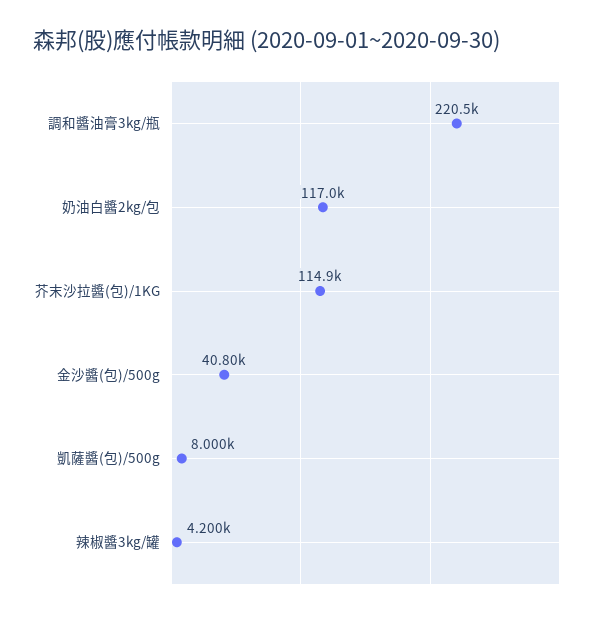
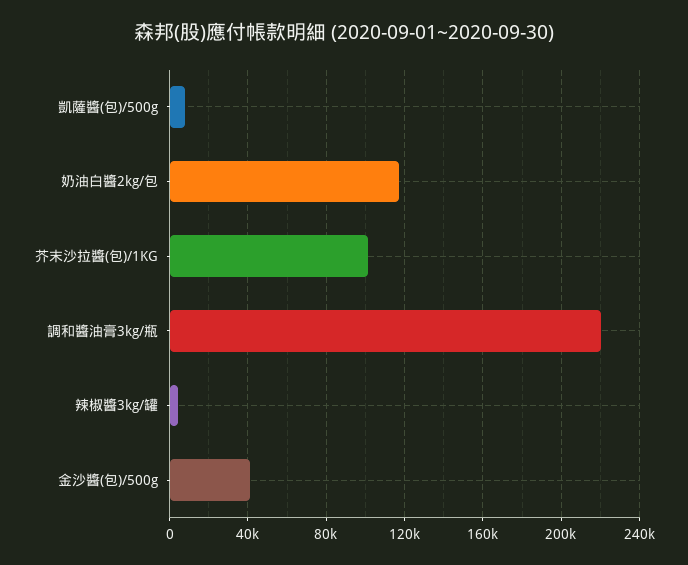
芥末沙拉醬(包)/1KG: 114900 -> 100000

